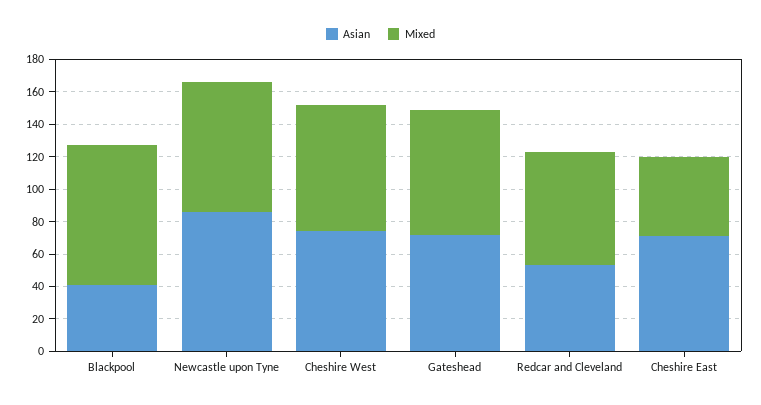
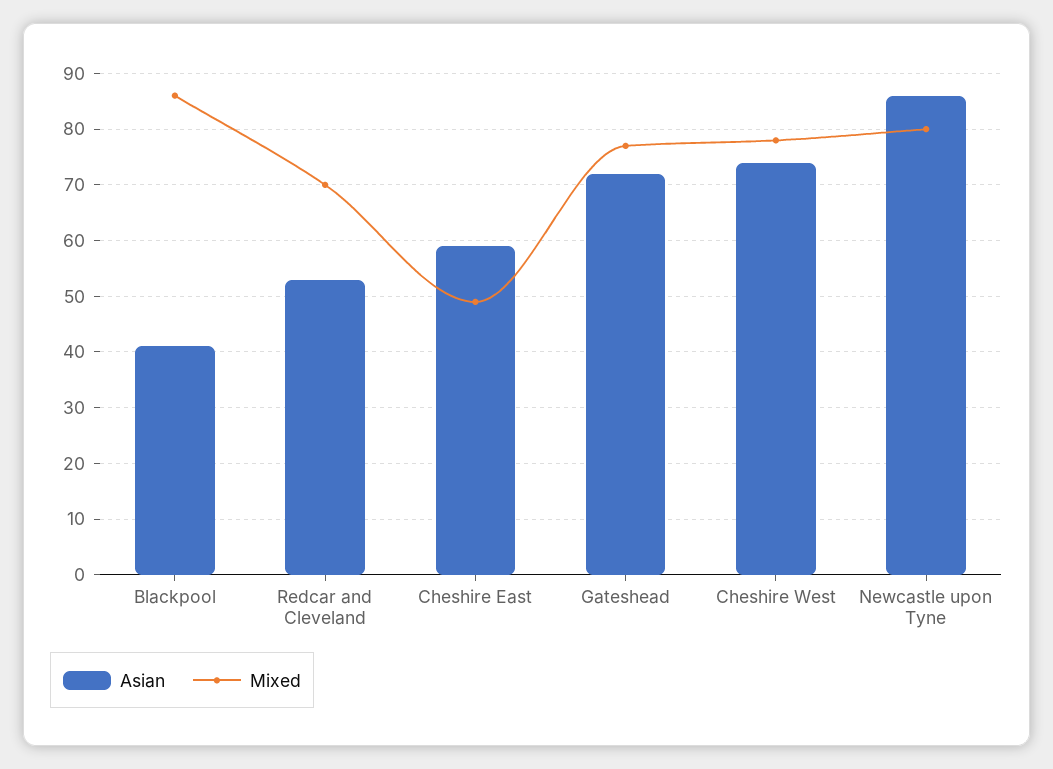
Asian, Cheshire East: 70 -> 60

